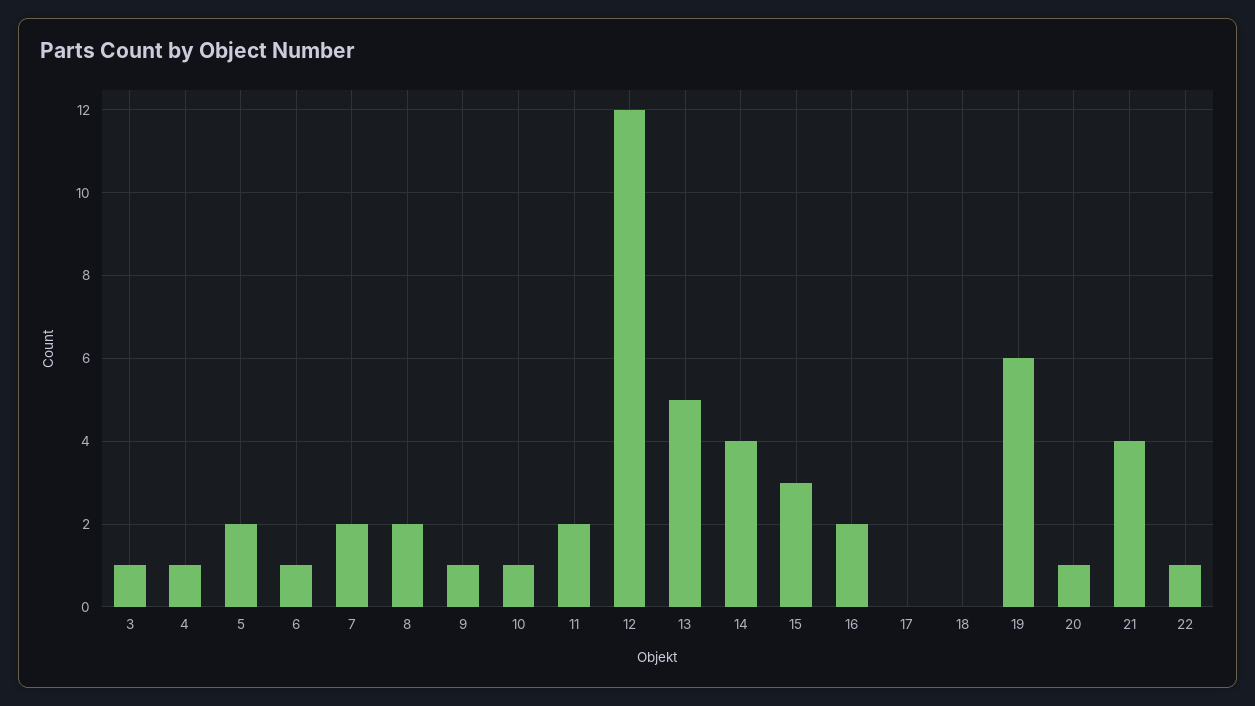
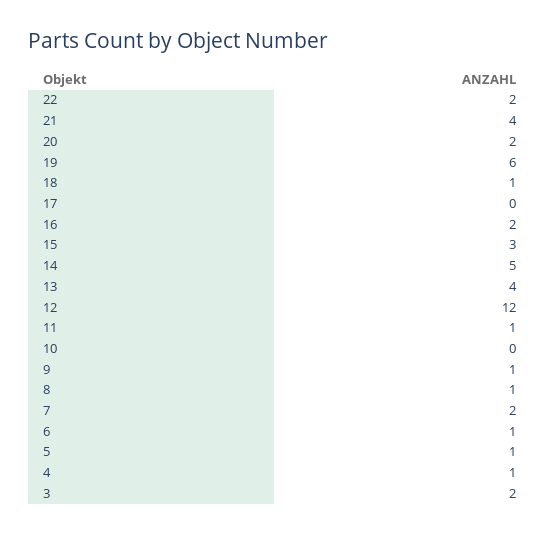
3: 1 -> 2
5: 2 -> 1
8: 2 -> 1
10: 1 -> 0
11: 2 -> 1
13: 5 -> 4
14: 4 -> 5
18: 0 -> 1
20: 1 -> 2
22: 1 -> 2

